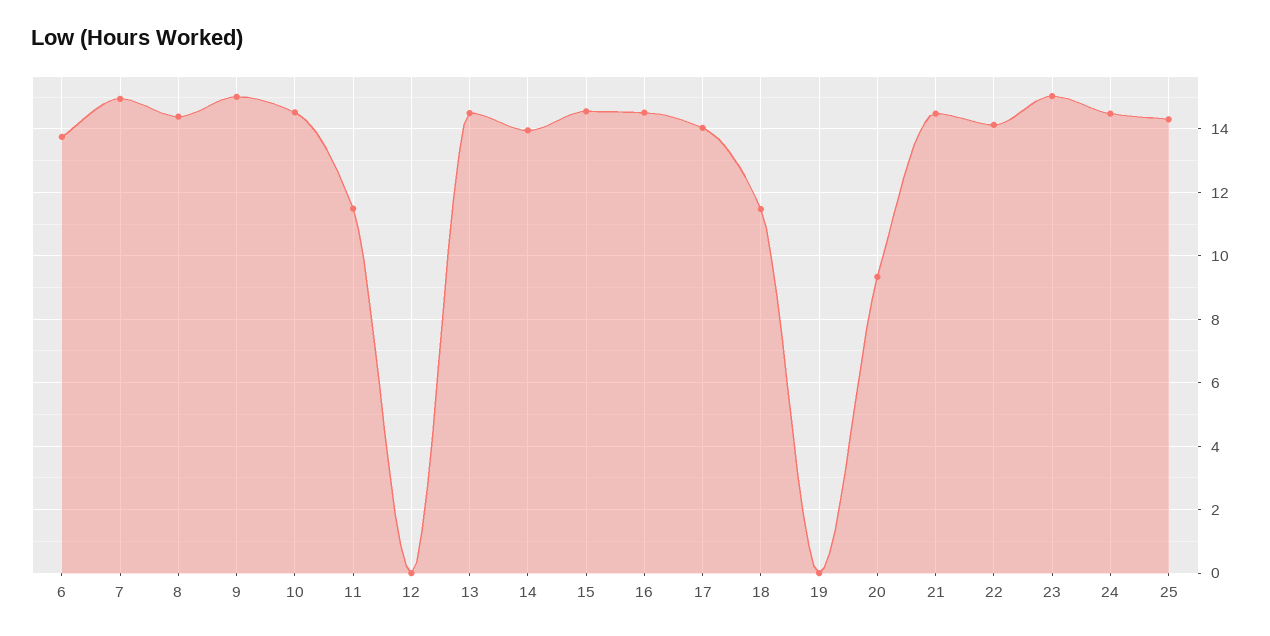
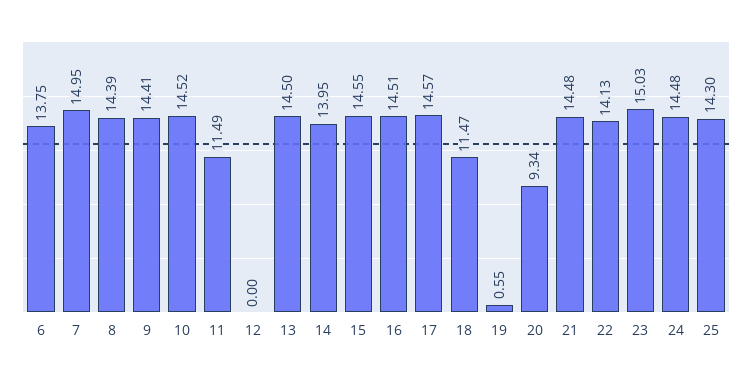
9: 15 -> 14.41
17: 14 -> 14.57
19: 0 -> 0.55

